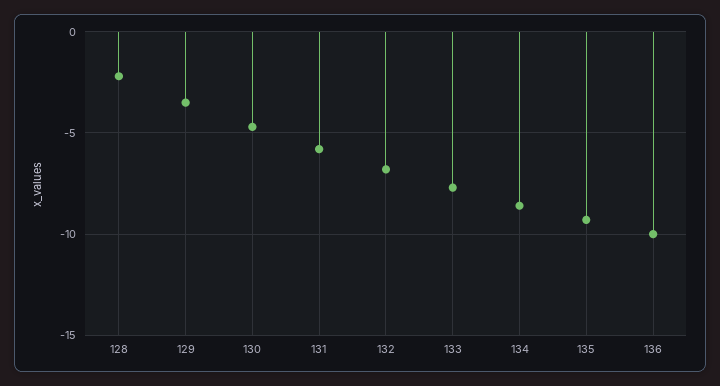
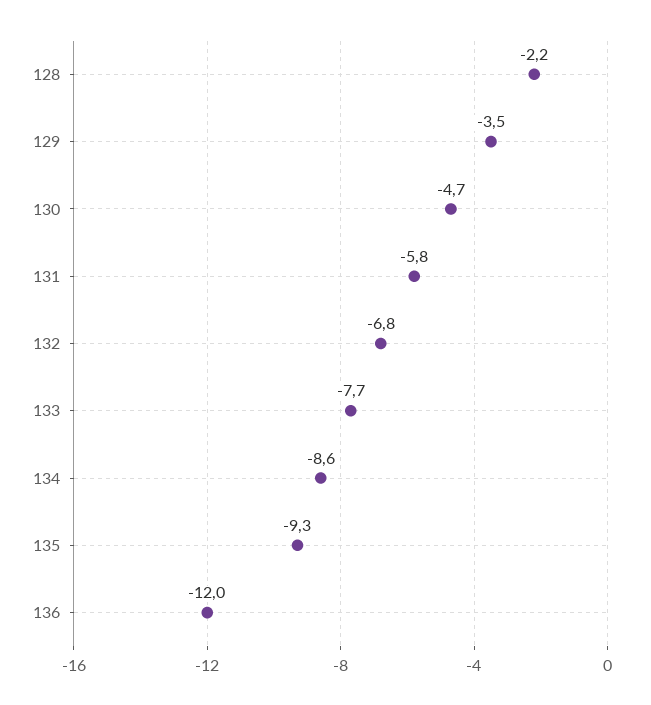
136: -10 -> -12

